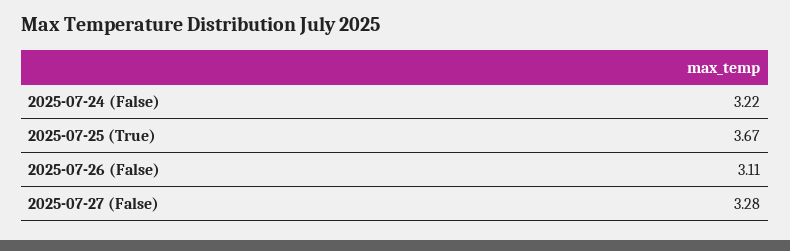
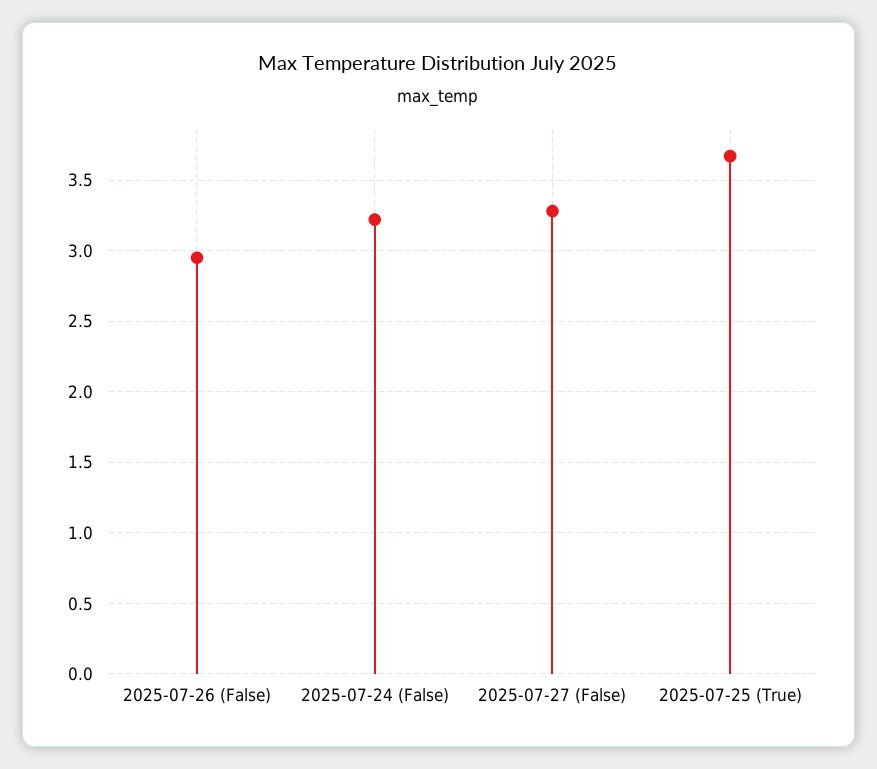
2025-07-26 (False): 3.11 -> 2.95

